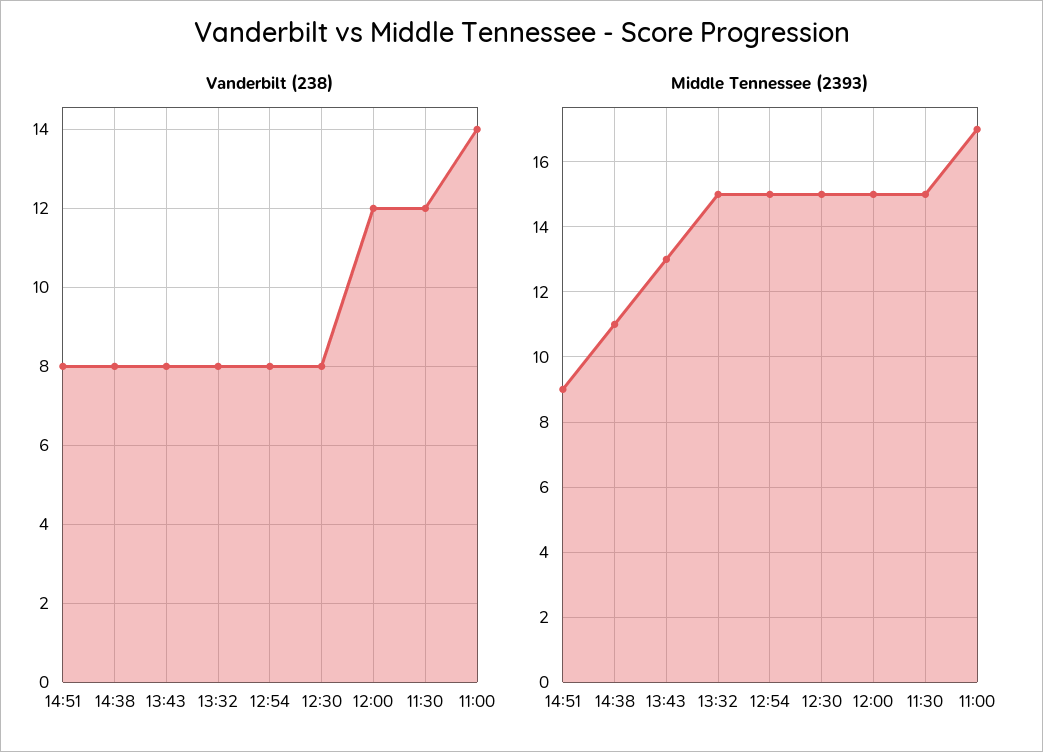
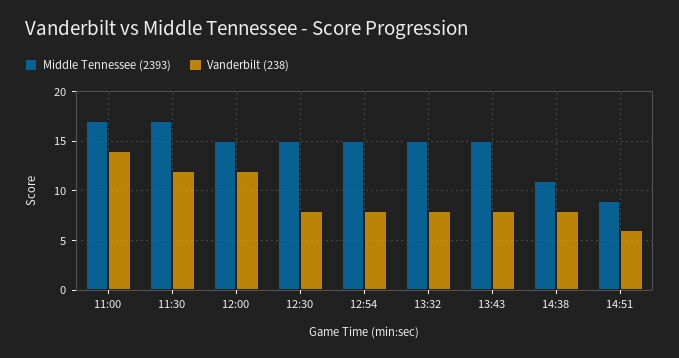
Vanderbilt (238), 14:51: 8 -> 6
Middle Tennessee (2393), 13:43: 13 -> 15
Middle Tennessee (2393), 11:30: 15 -> 17

